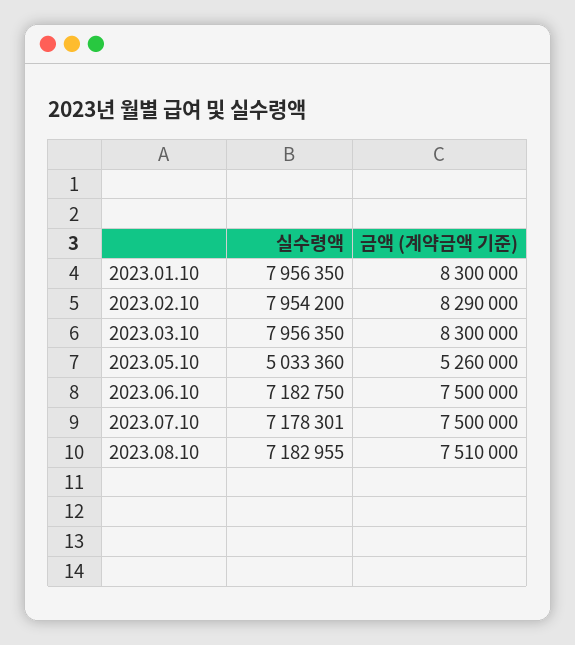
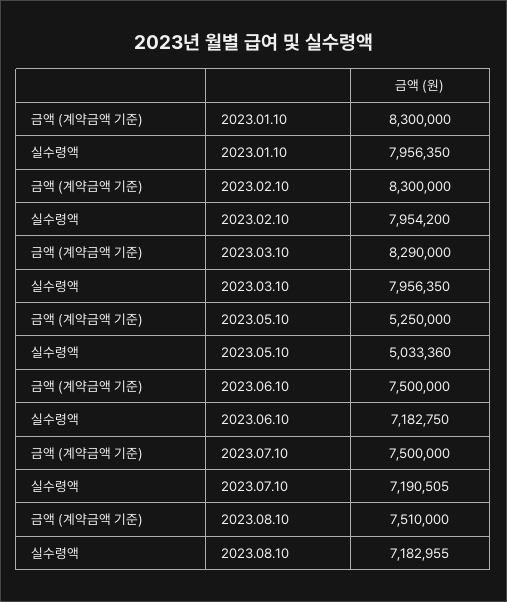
금액 (계약금액 기준), 2023.02.10: 8290000 -> 8300000
금액 (계약금액 기준), 2023.03.10: 8300000 -> 8290000
금액 (계약금액 기준), 2023.05.10: 5260000 -> 5250000
실수령액, 2023.07.10: 7178301 -> 7190505

